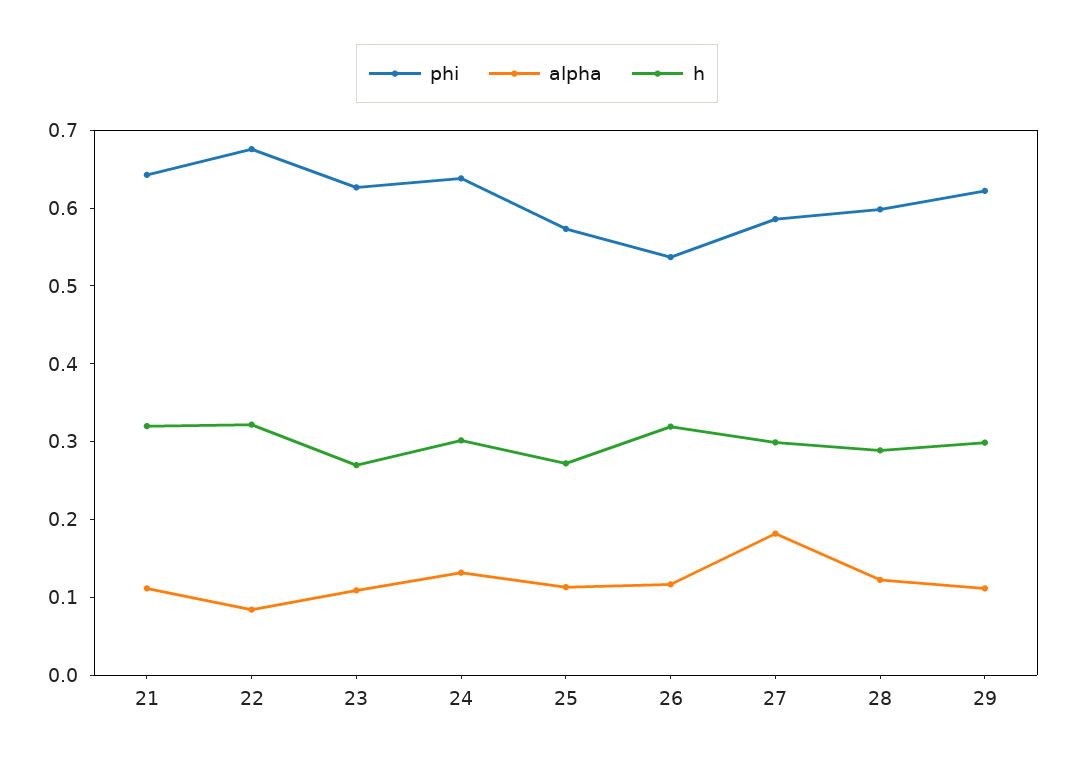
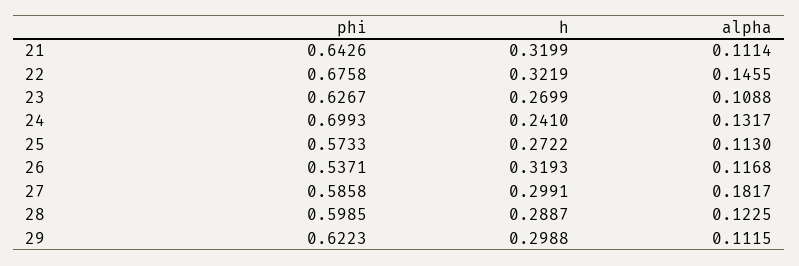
alpha, 22: 0.08 -> 0.1455
phi, 24: 0.64 -> 0.6993
h, 24: 0.3 -> 0.241

